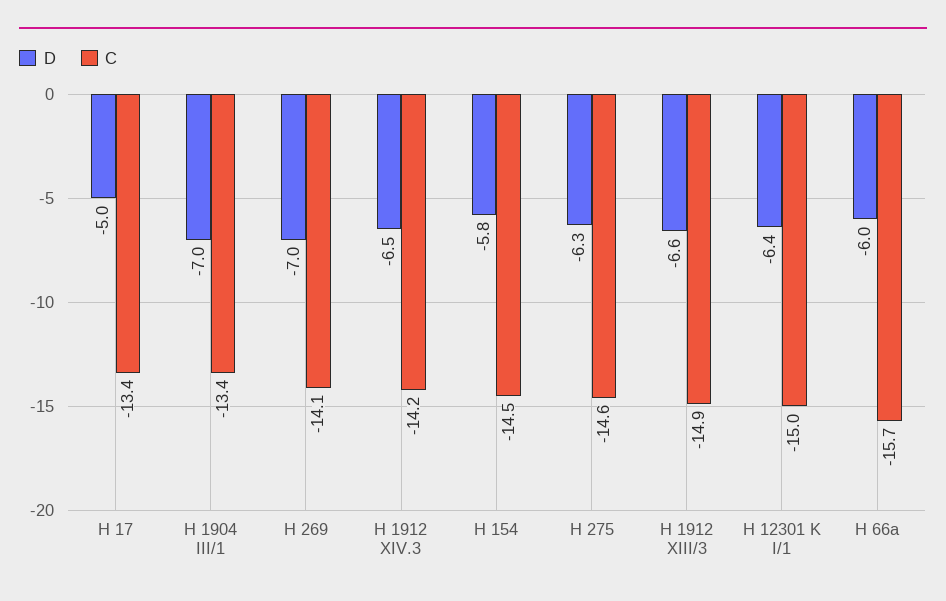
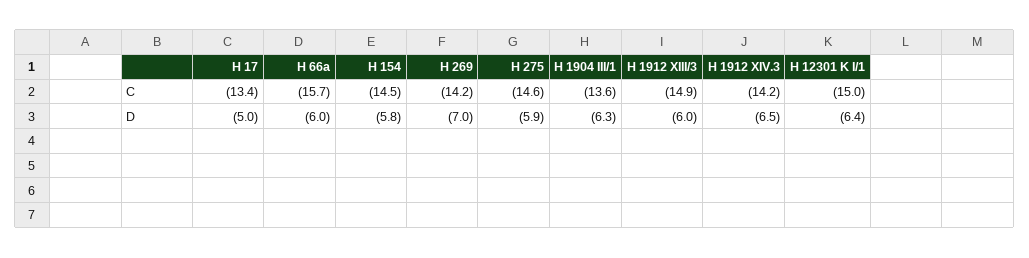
D, H 1904 III/1: -7 -> -6.3
C, H 1904 III/1: -13.4 -> -13.6
C, H 269: -14.1 -> -14.2
D, H 275: -6.3 -> -5.9
D, H 1912 XIII/3: -6.6 -> -6

